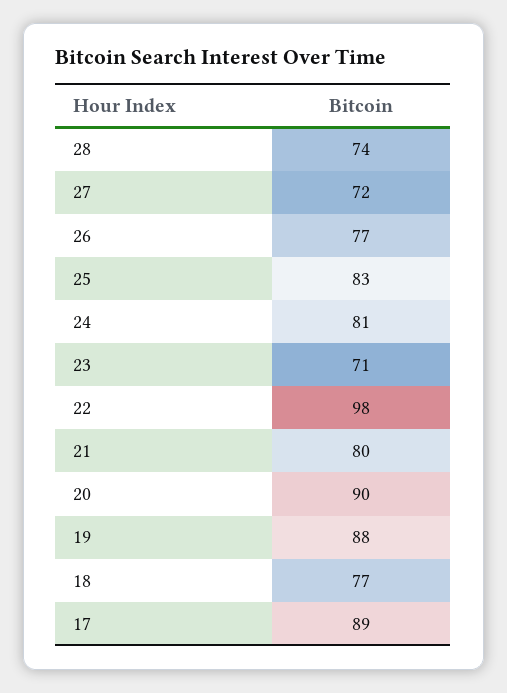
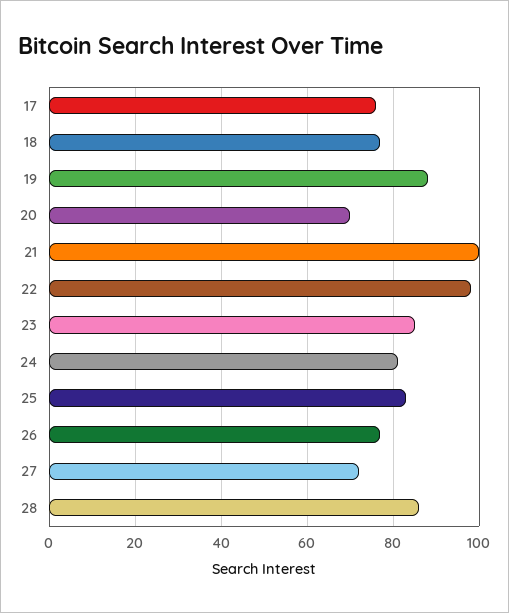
28: 74 -> 85
23: 71 -> 85
21: 80 -> 100
20: 90 -> 70
17: 89 -> 75

